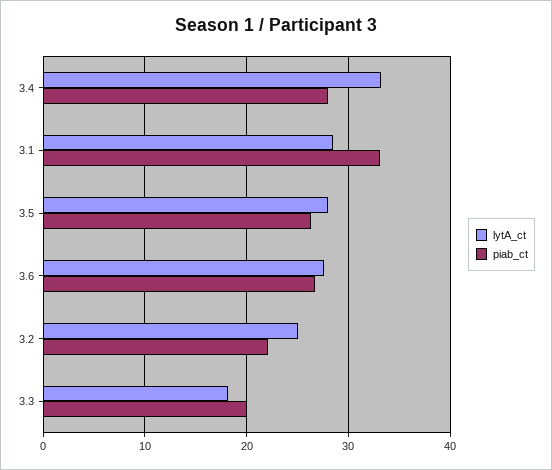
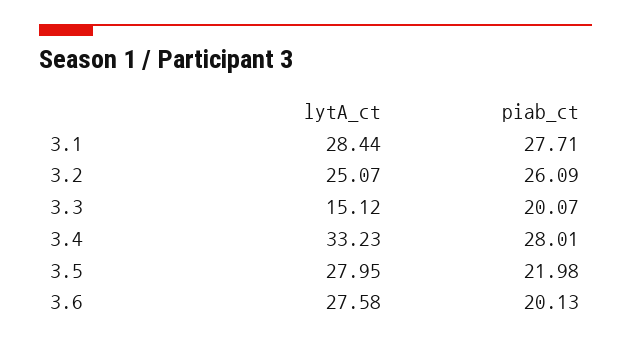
piab_ct, 3.1: 33 -> 27.71
piab_ct, 3.5: 26 -> 21.98
piab_ct, 3.6: 27 -> 20.13
piab_ct, 3.2: 22 -> 26.09
lytA_ct, 3.3: 18 -> 15.12

